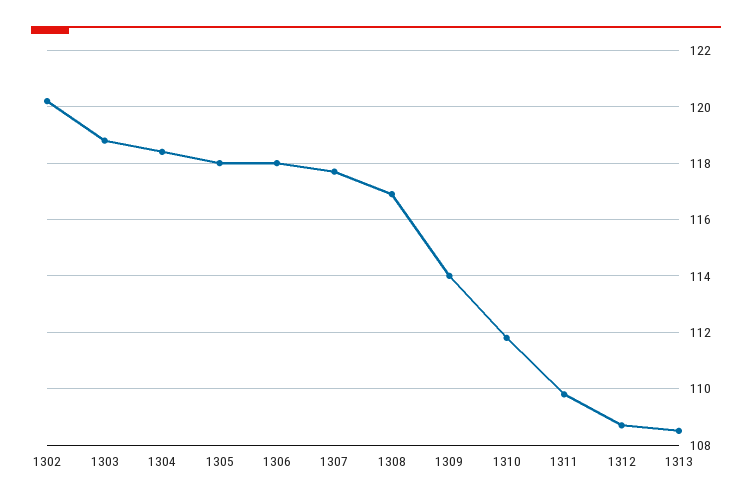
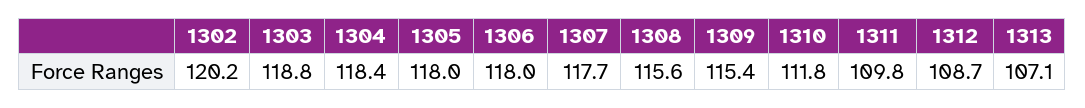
1308: 117 -> 115.6
1309: 114 -> 115.4
1313: 108.5 -> 107.1

